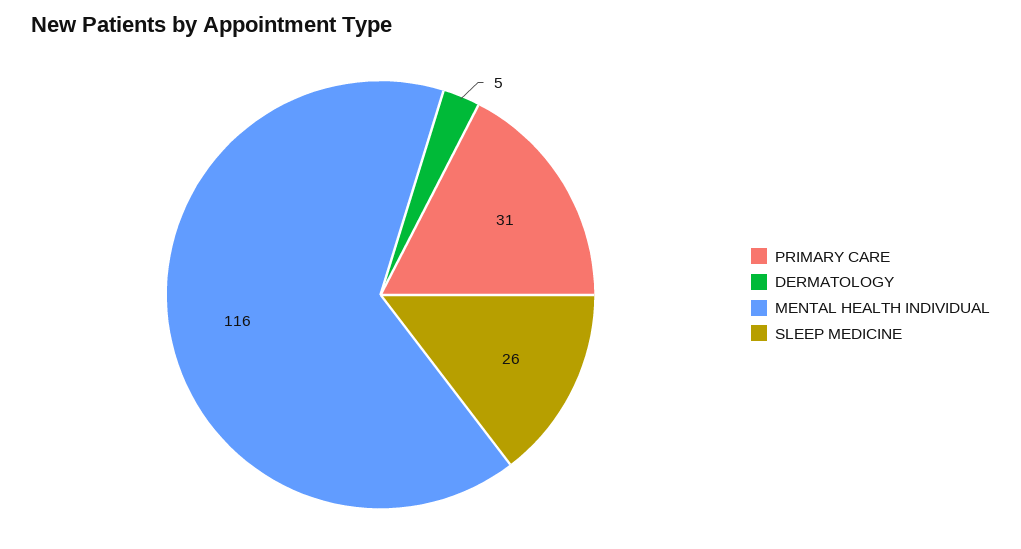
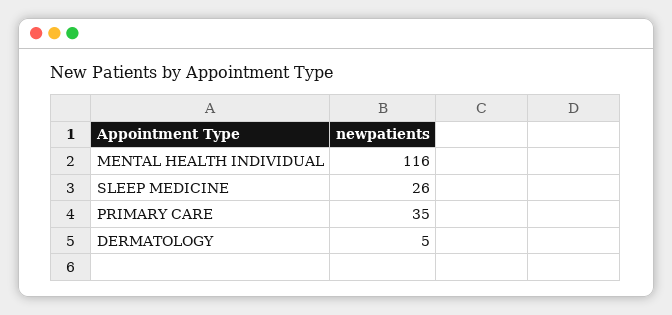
PRIMARY CARE: 31 -> 35

